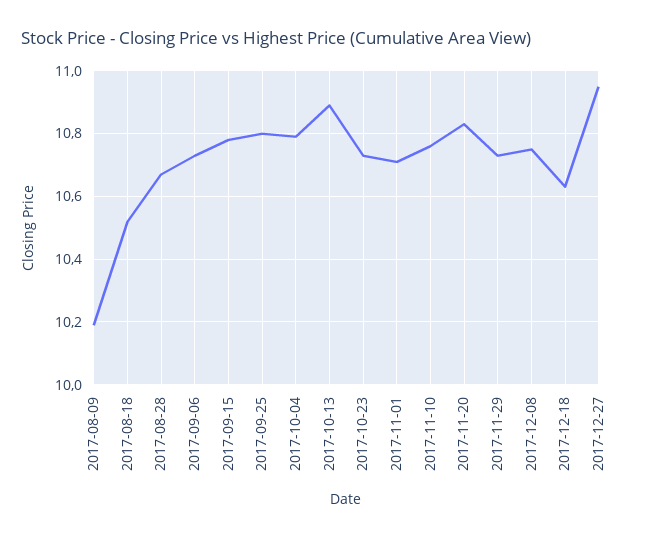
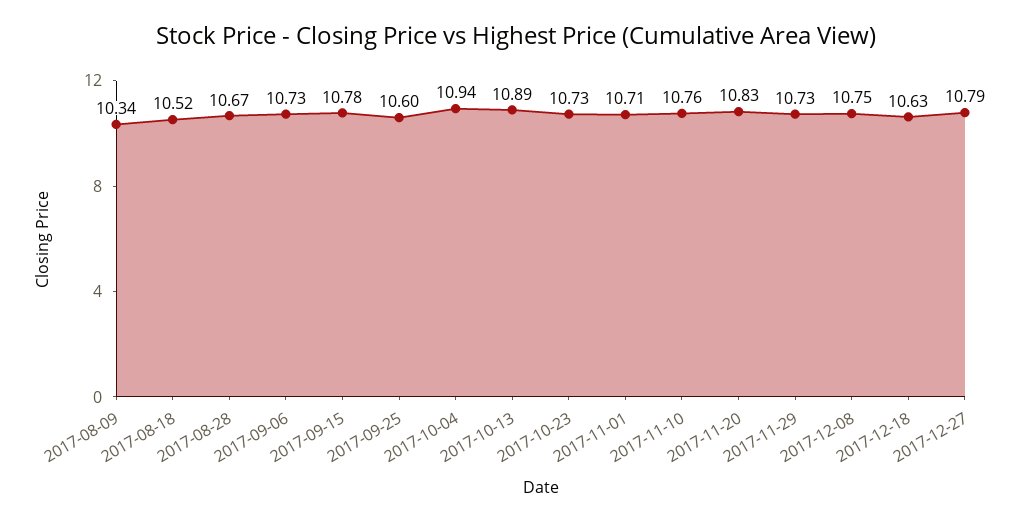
2017-08-09: 10.2 -> 10.34
2017-09-25: 10.8 -> 10.6
2017-10-04: 10.8 -> 10.94
2017-12-27: 10.95 -> 10.79

